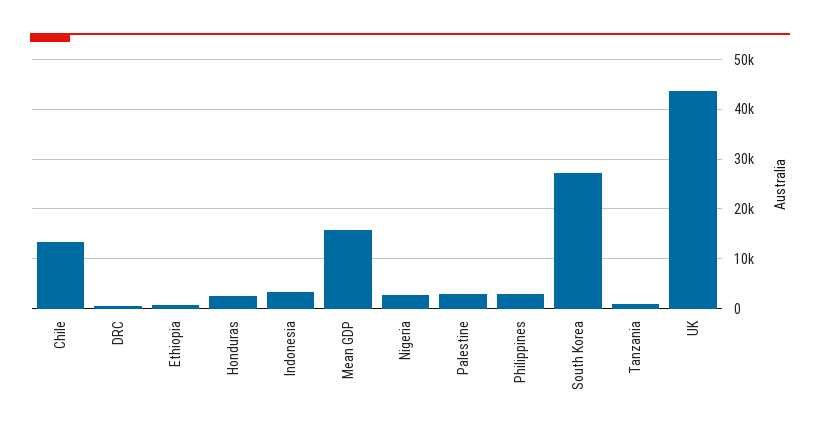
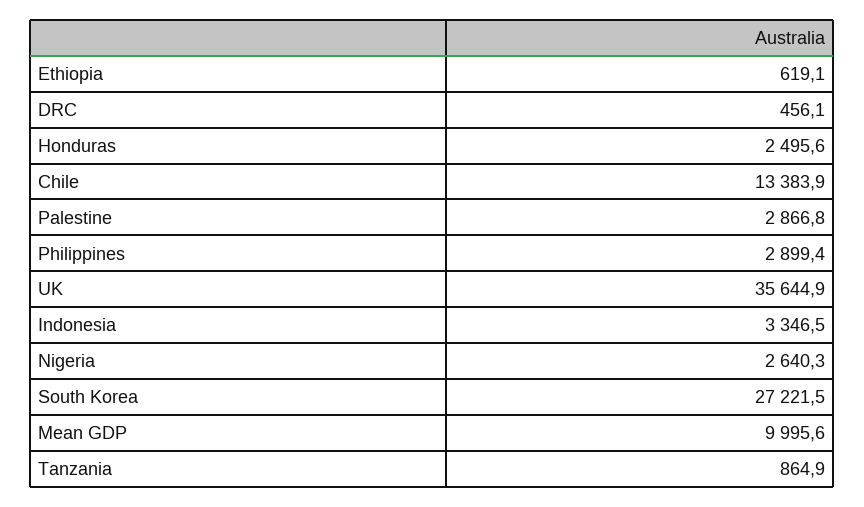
Mean GDP: 16000 -> 9995.6
UK: 44000 -> 35644.9

